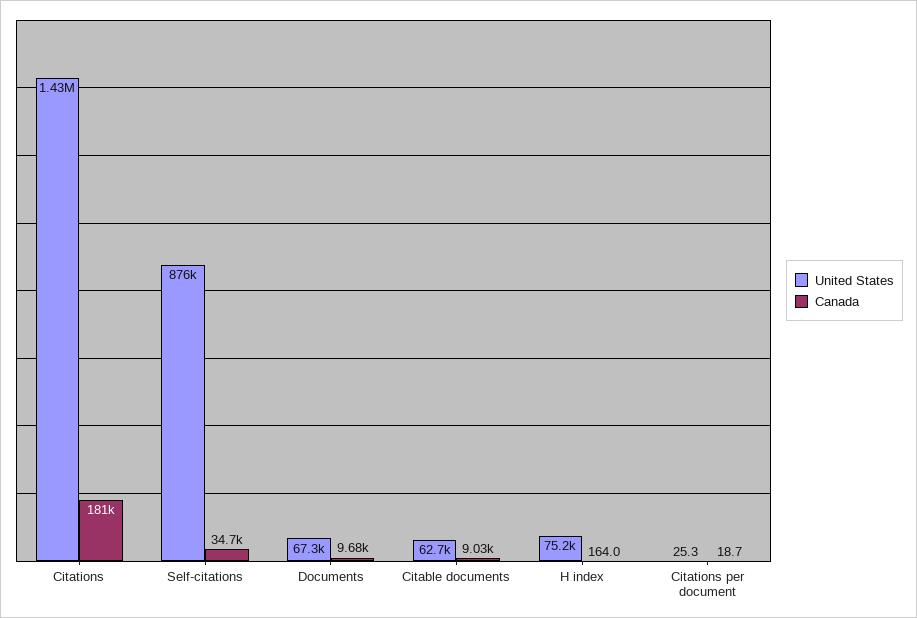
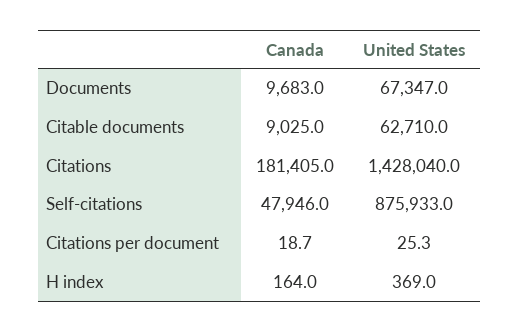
Canada, Self-citations: 34700 -> 47946
United States, H index: 75200 -> 369

